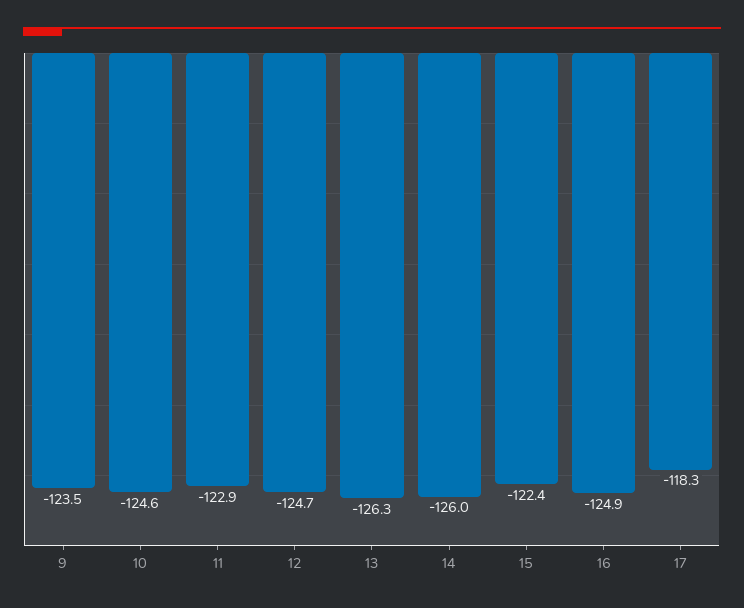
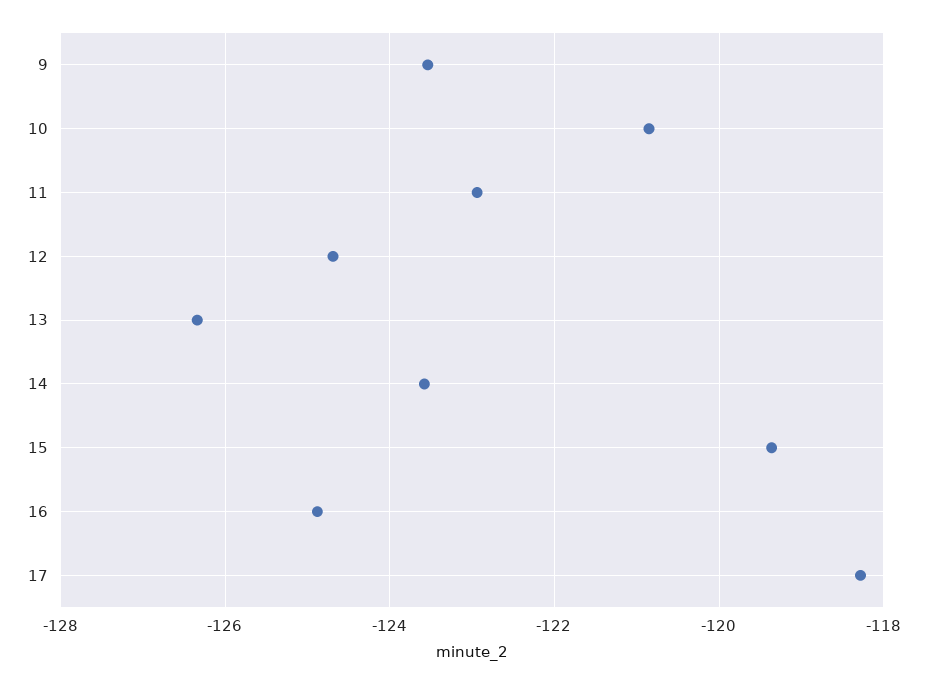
10: -124.6 -> -120.8
14: -126 -> -123.6
15: -122.4 -> -119.4

